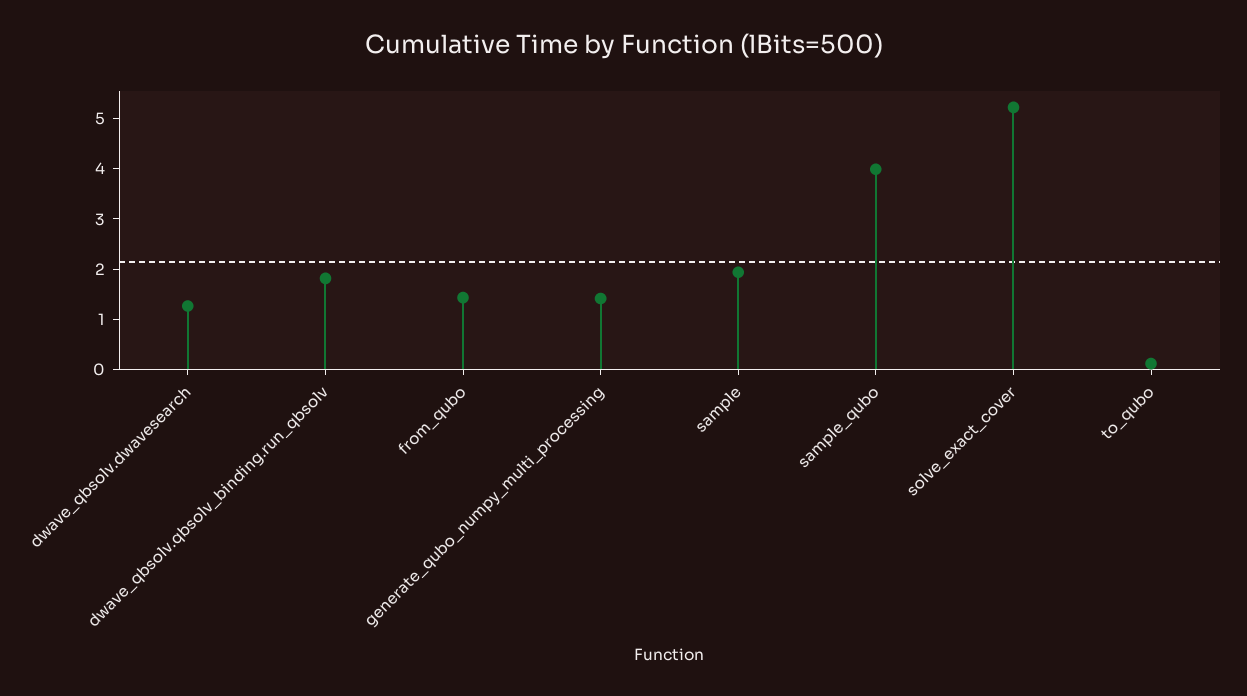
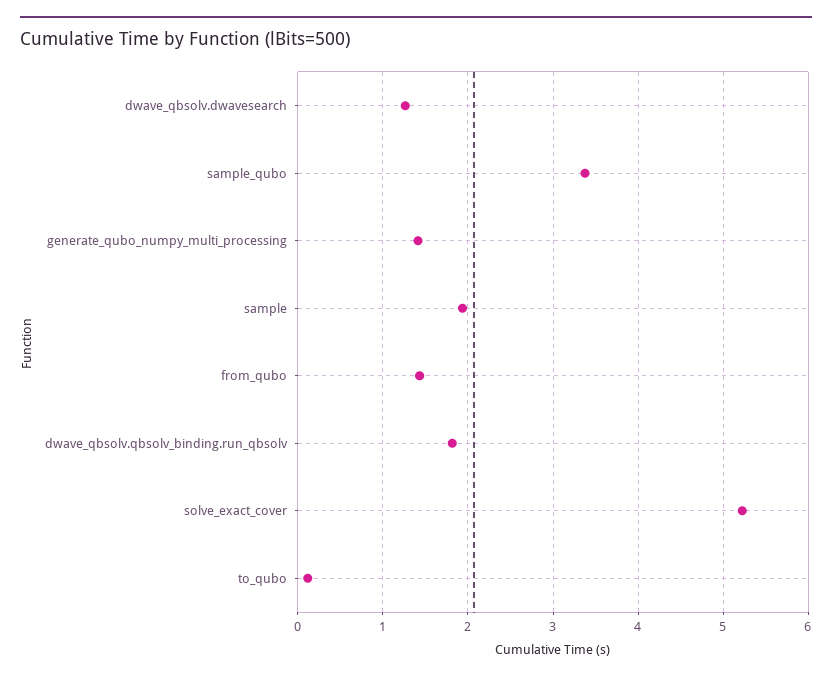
sample_qubo: 4 -> 3.4

